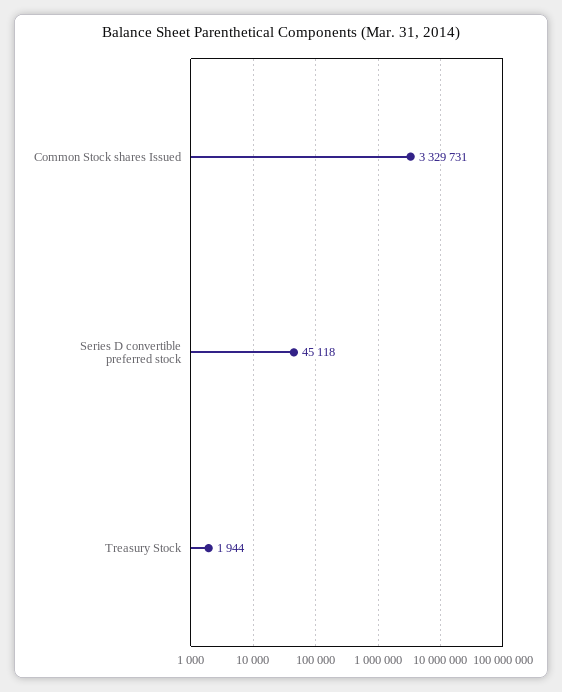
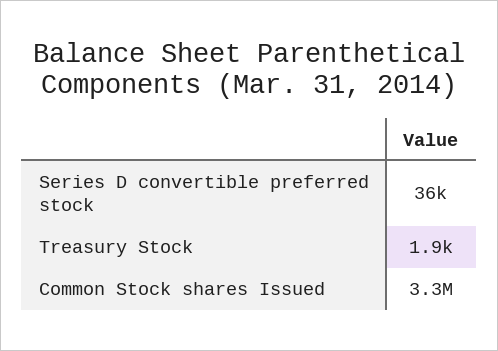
Series D convertible preferred stock: 45118 -> 36000

